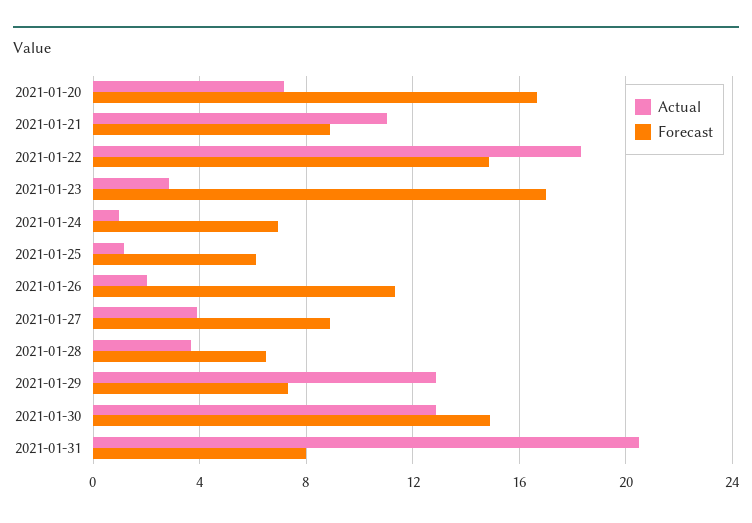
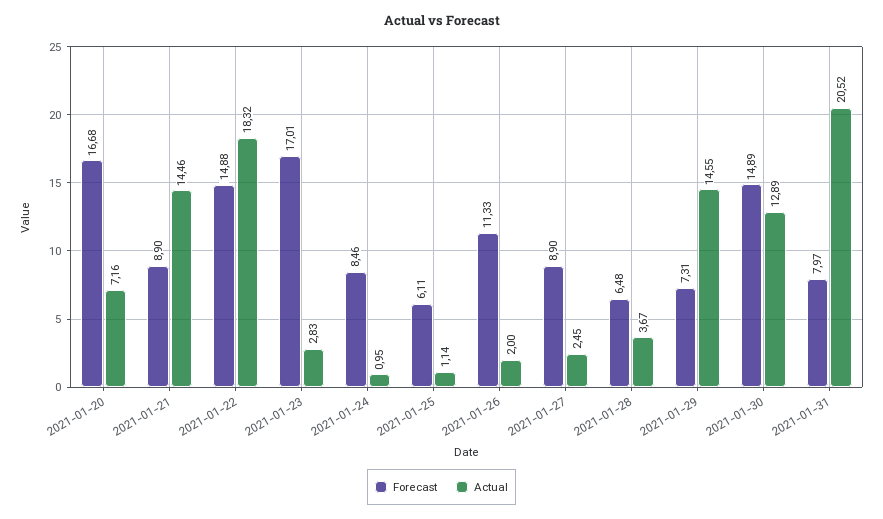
Actual, 2021-01-21: 11 -> 14.46
Forecast, 2021-01-24: 7 -> 8.46
Actual, 2021-01-27: 4 -> 2.45
Actual, 2021-01-29: 13 -> 14.55

